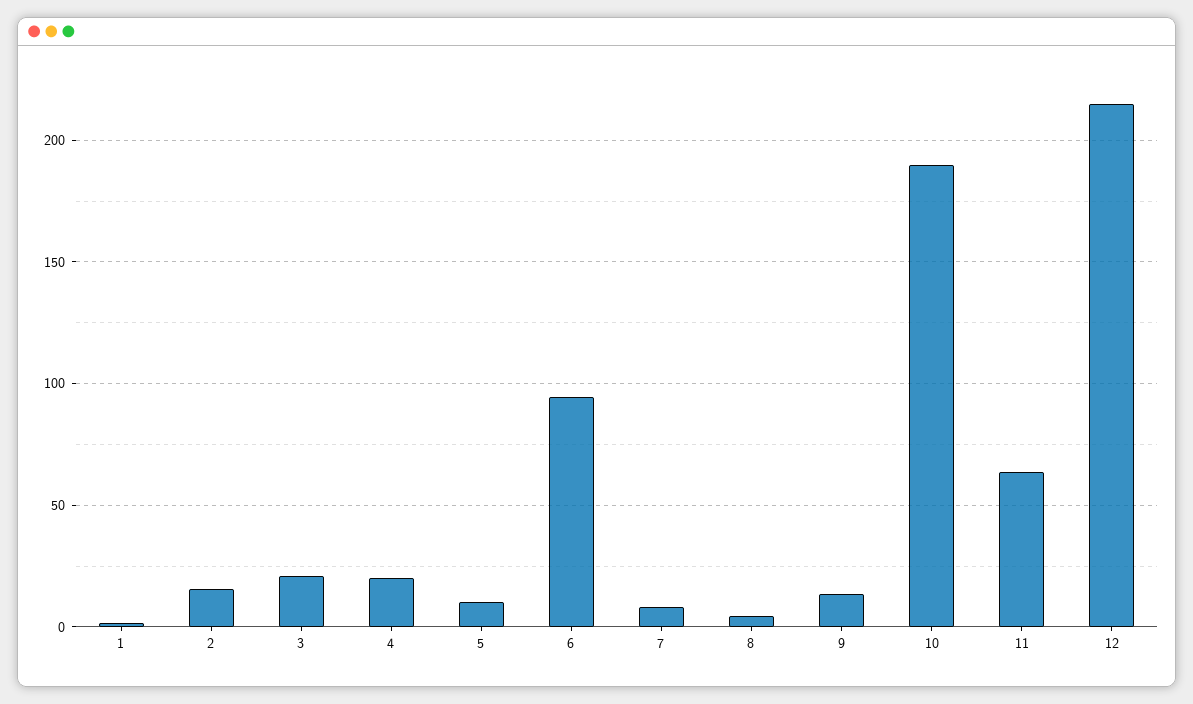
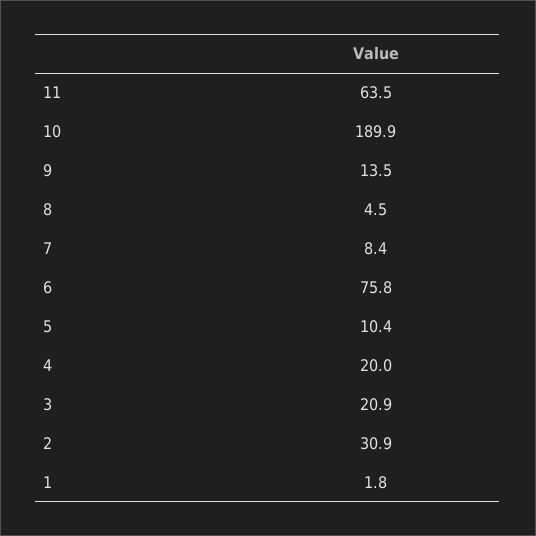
2: 15 -> 30.9
6: 95 -> 75.8
12: 215 -> none

